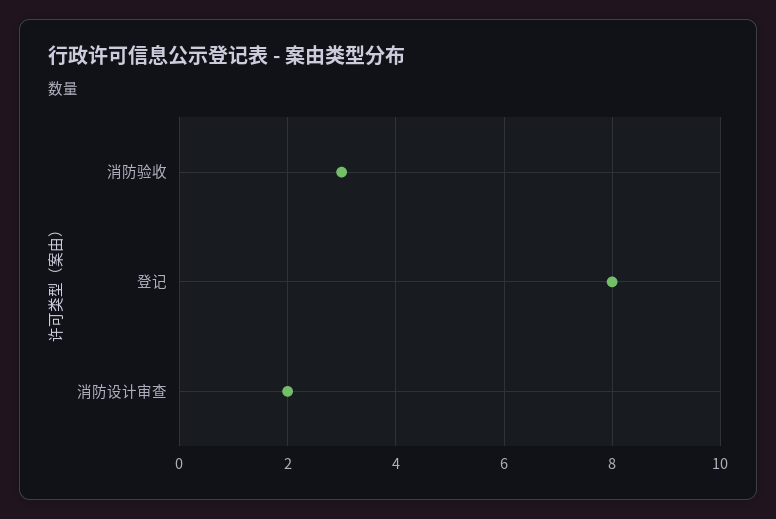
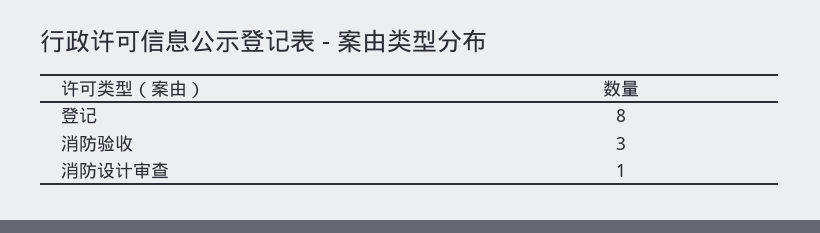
消防设计审查: 2 -> 1

